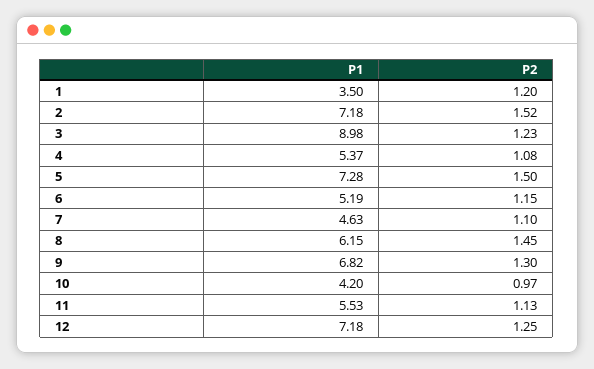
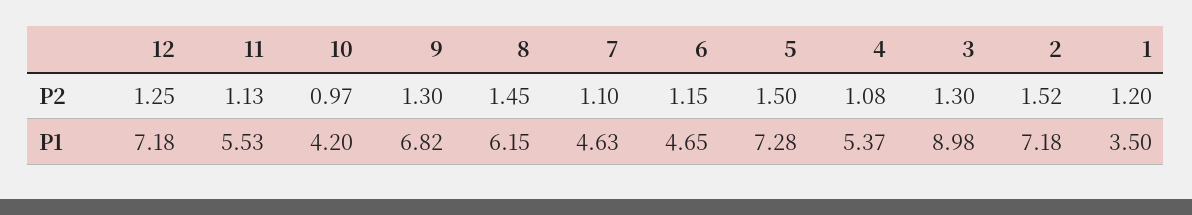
P2, 3: 1.23 -> 1.3
P1, 6: 5.19 -> 4.65

